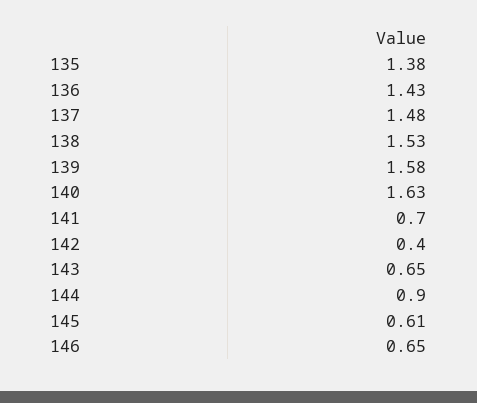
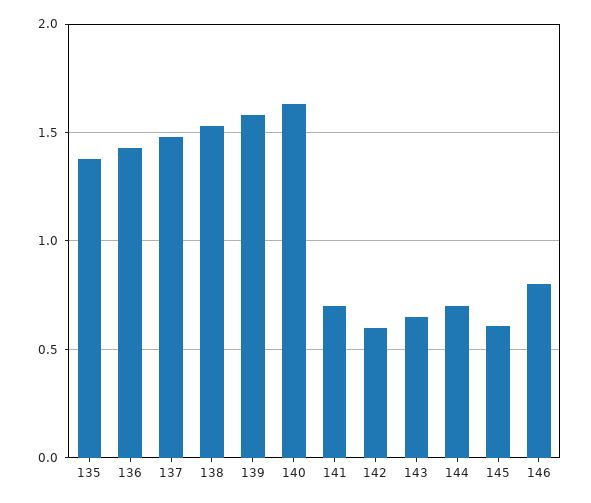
142: 0.4 -> 0.6
144: 0.9 -> 0.7
146: 0.65 -> 0.8

